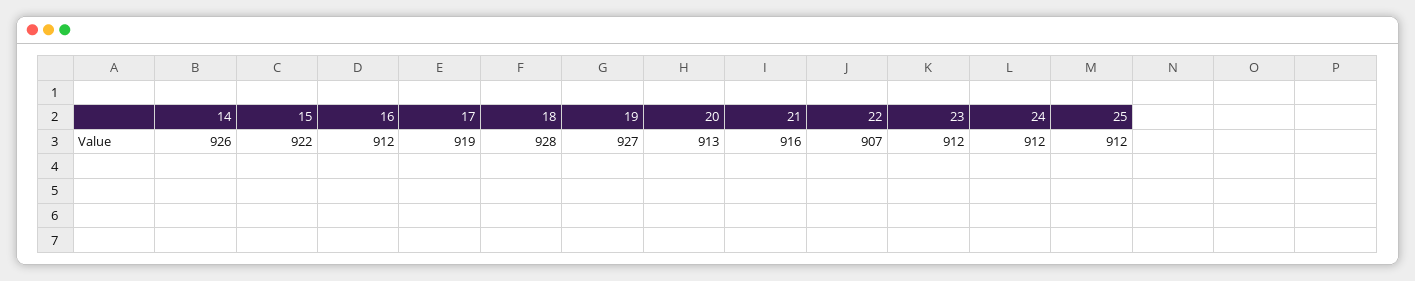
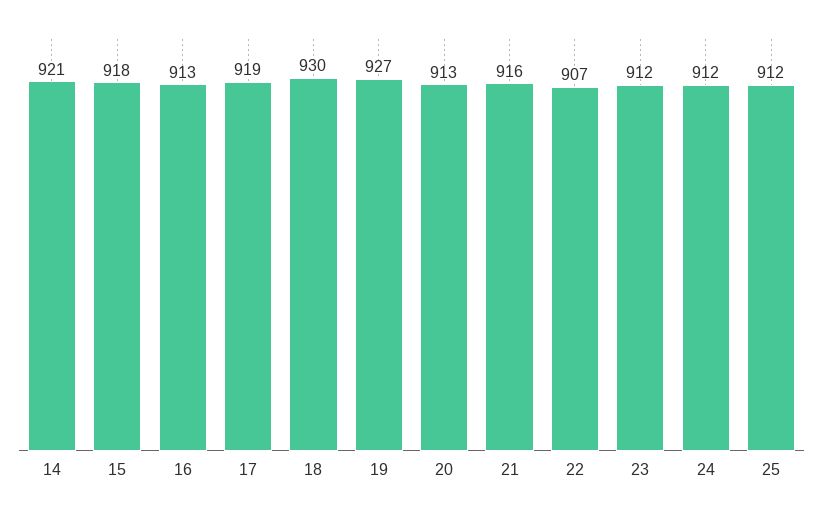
14: 926 -> 921
15: 922 -> 918
16: 912 -> 913
18: 928 -> 930

